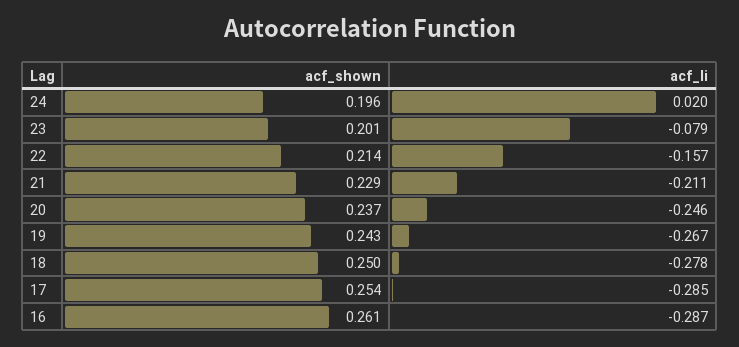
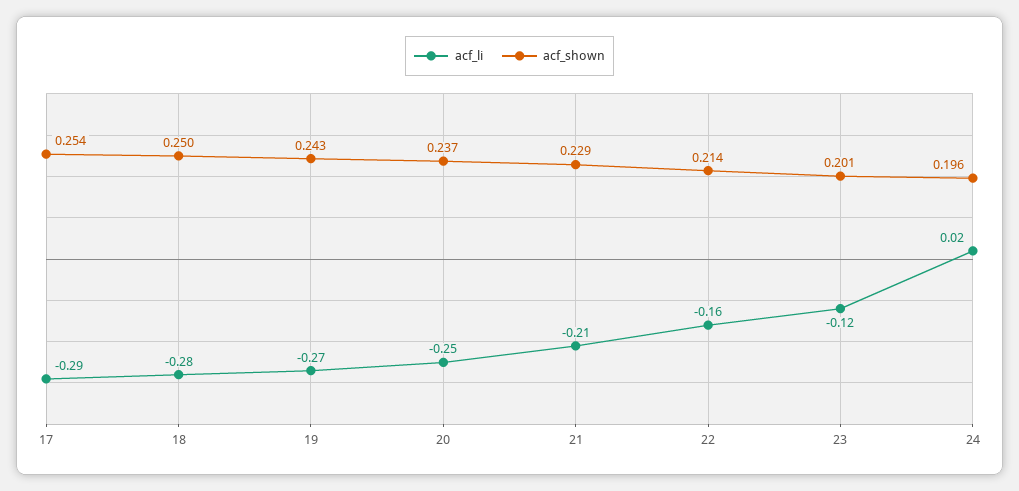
acf_li, 23: -0.079 -> -0.12
acf_shown, 16: 0.261 -> none
acf_li, 16: -0.287 -> none

